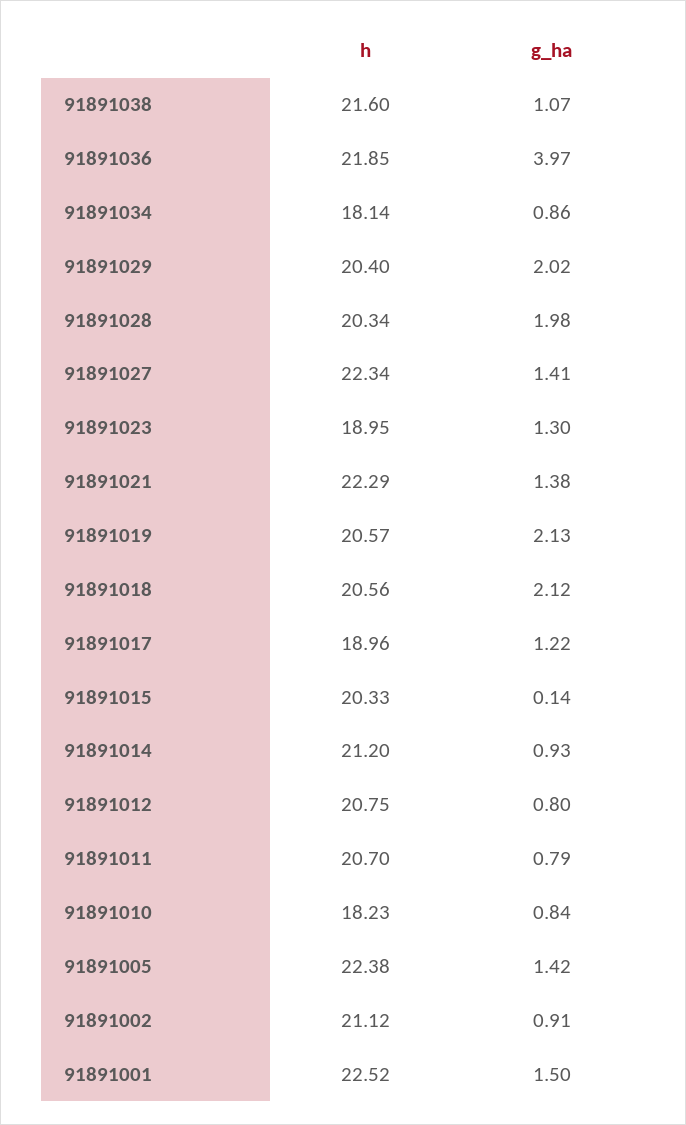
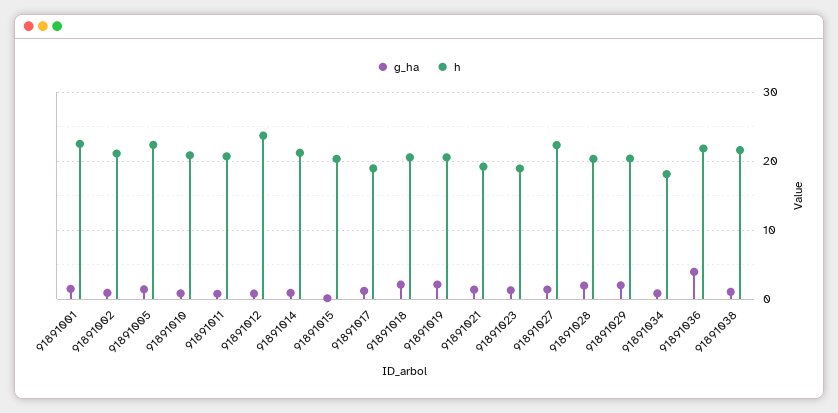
h, 91891021: 22.29 -> 19
h, 91891012: 20.75 -> 24
h, 91891010: 18.23 -> 21

